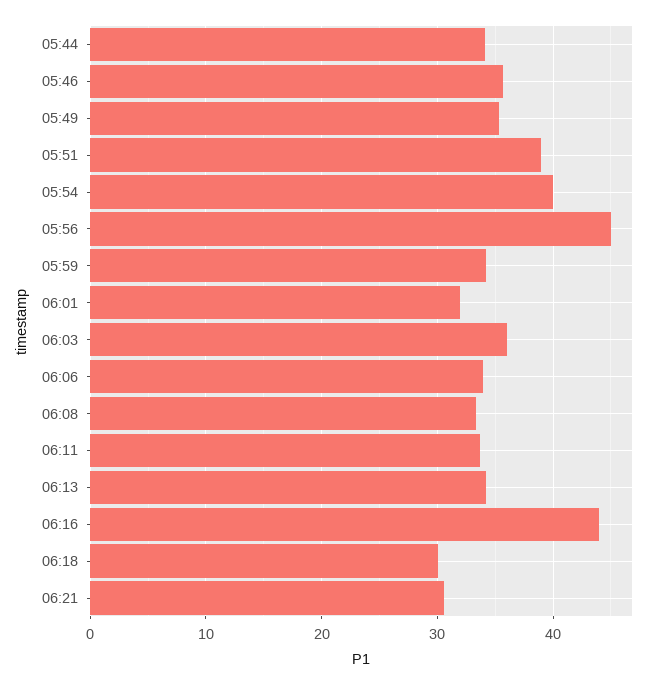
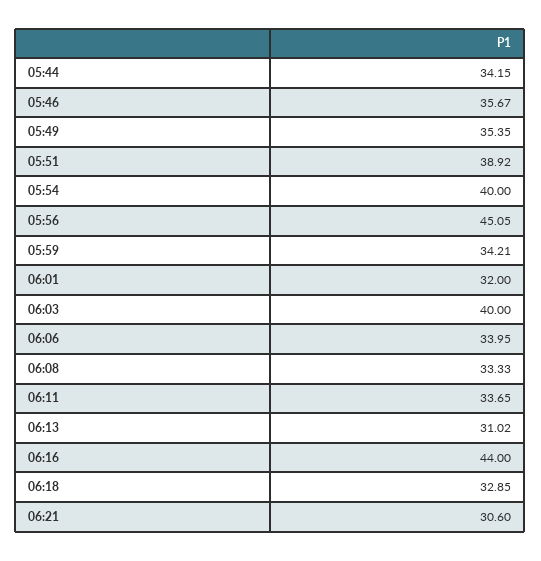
06:03: 36 -> 40
06:13: 34 -> 31.02
06:18: 30 -> 32.85

